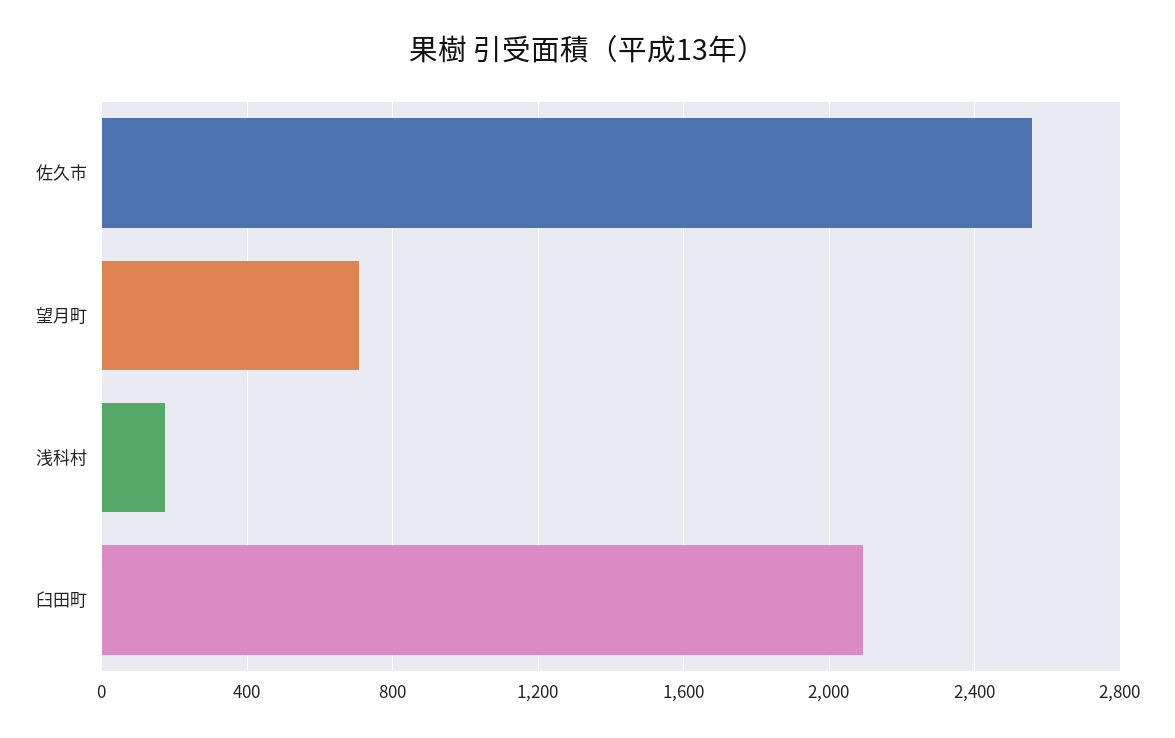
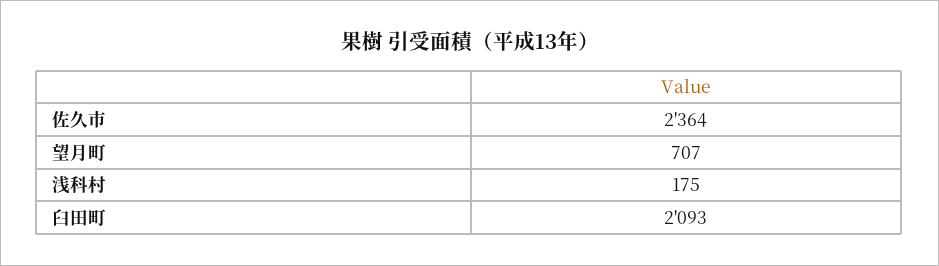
佐久市: 2550 -> 2364

